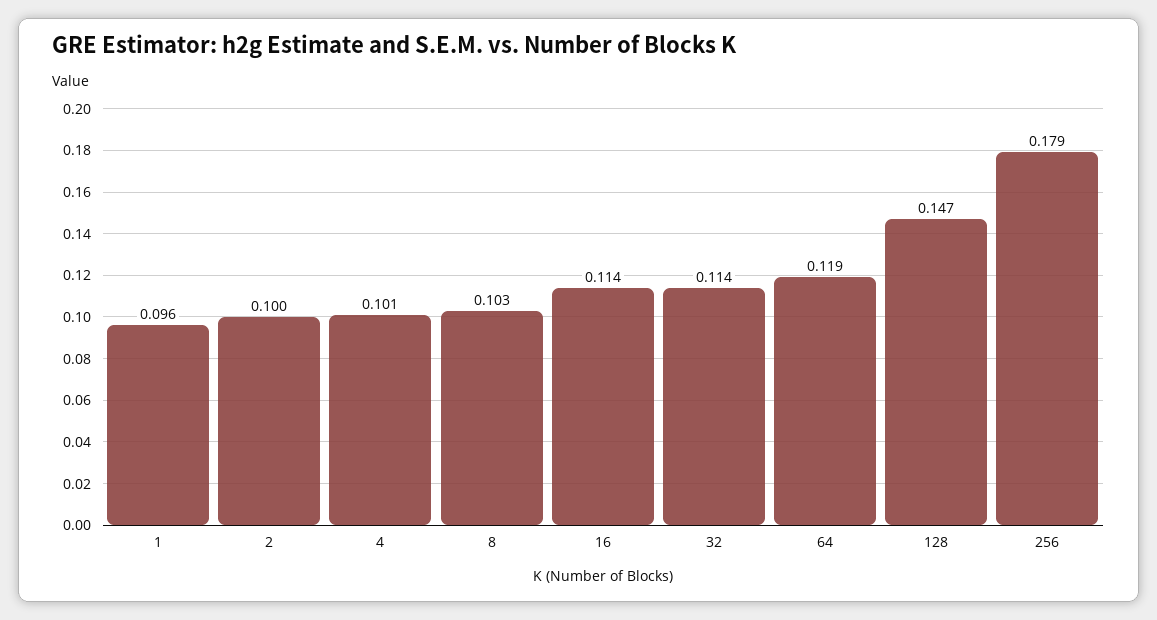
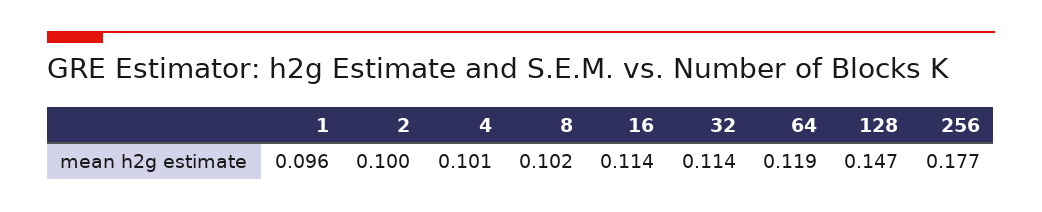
8: 0.103 -> 0.102
256: 0.179 -> 0.177

